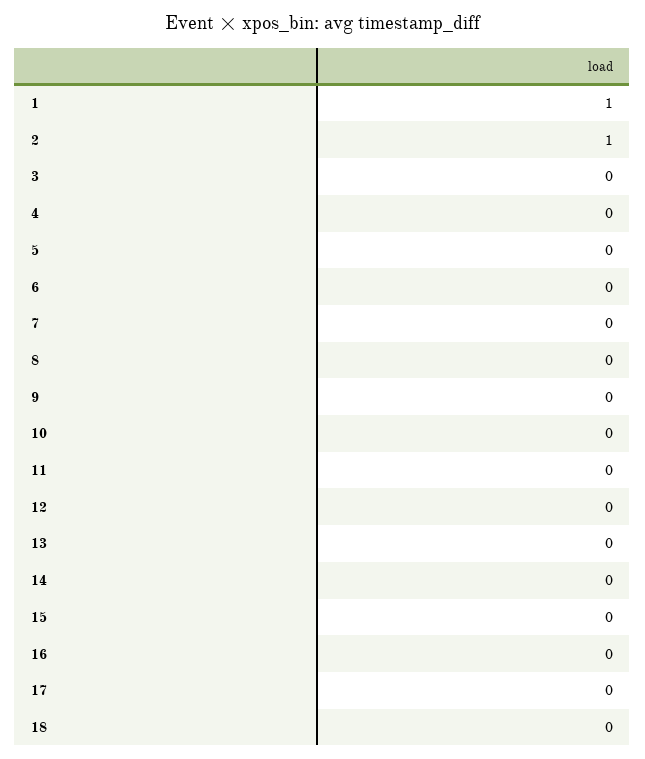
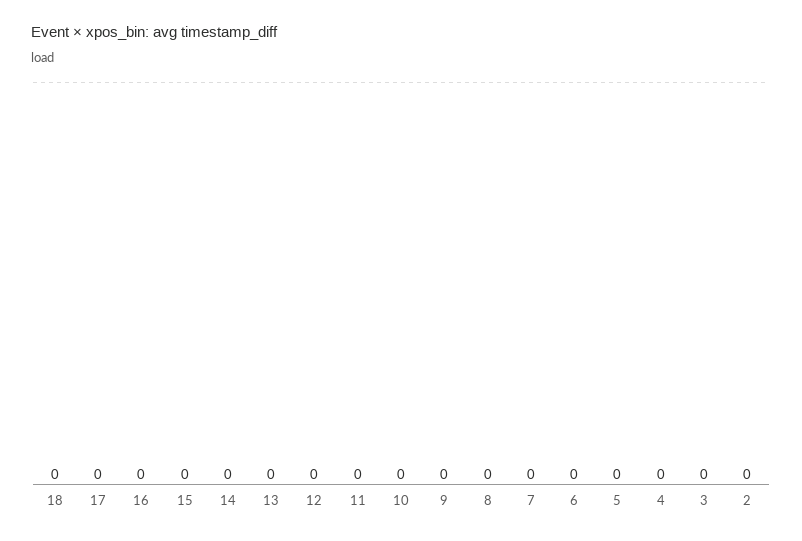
1: 1 -> none
2: 1 -> 0

